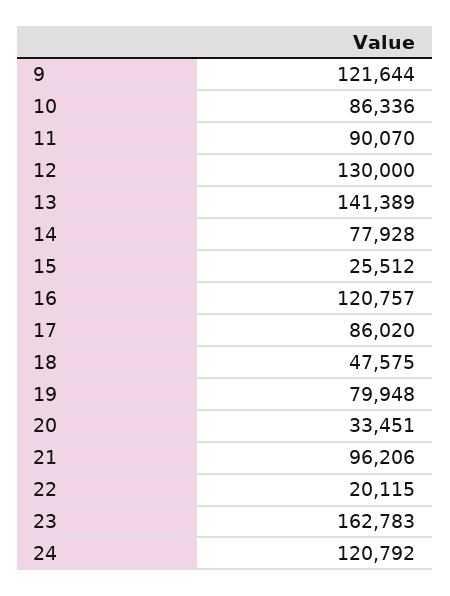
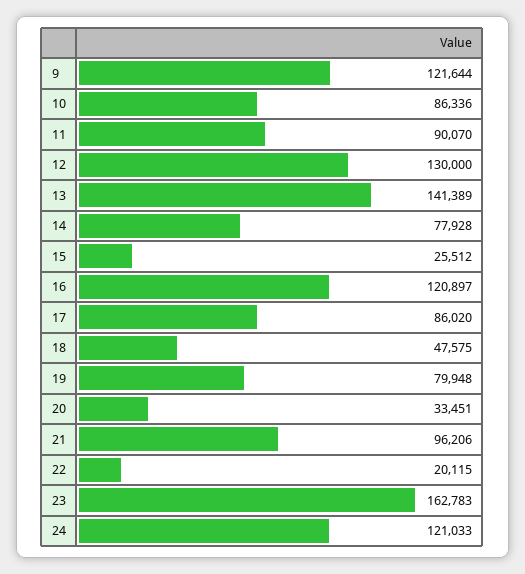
16: 120757 -> 120897
24: 120792 -> 121033

